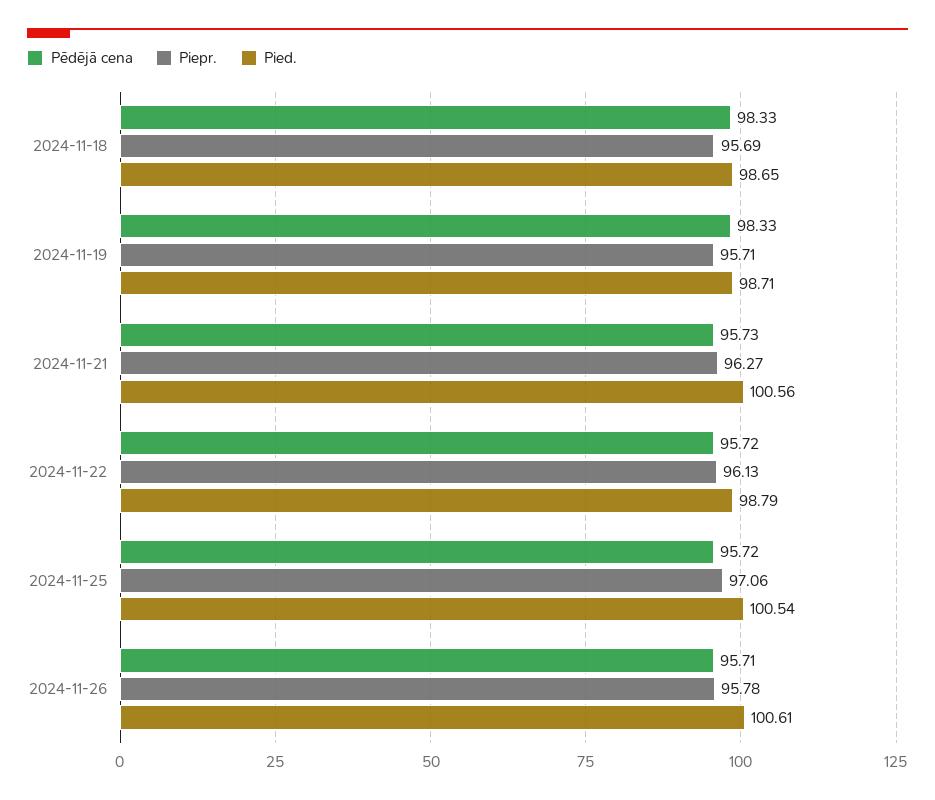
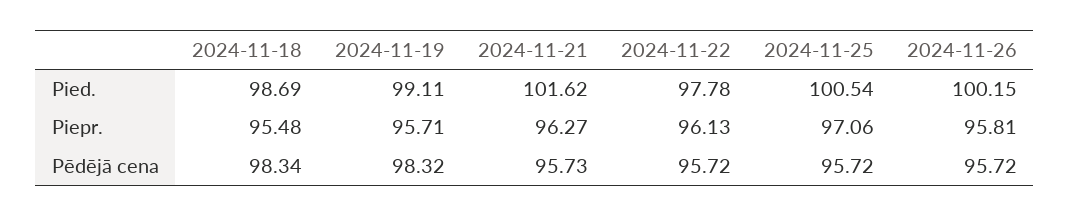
Pēdējā cena, 2024-11-18: 98.33 -> 98.34
Piepr., 2024-11-18: 95.69 -> 95.48
Pied., 2024-11-18: 98.65 -> 98.69
Pēdējā cena, 2024-11-19: 98.33 -> 98.32
Pied., 2024-11-19: 98.71 -> 99.11
Pied., 2024-11-21: 100.56 -> 101.62
Pied., 2024-11-22: 98.79 -> 97.78
Pēdējā cena, 2024-11-26: 95.71 -> 95.72
Piepr., 2024-11-26: 95.78 -> 95.81
Pied., 2024-11-26: 100.61 -> 100.15

